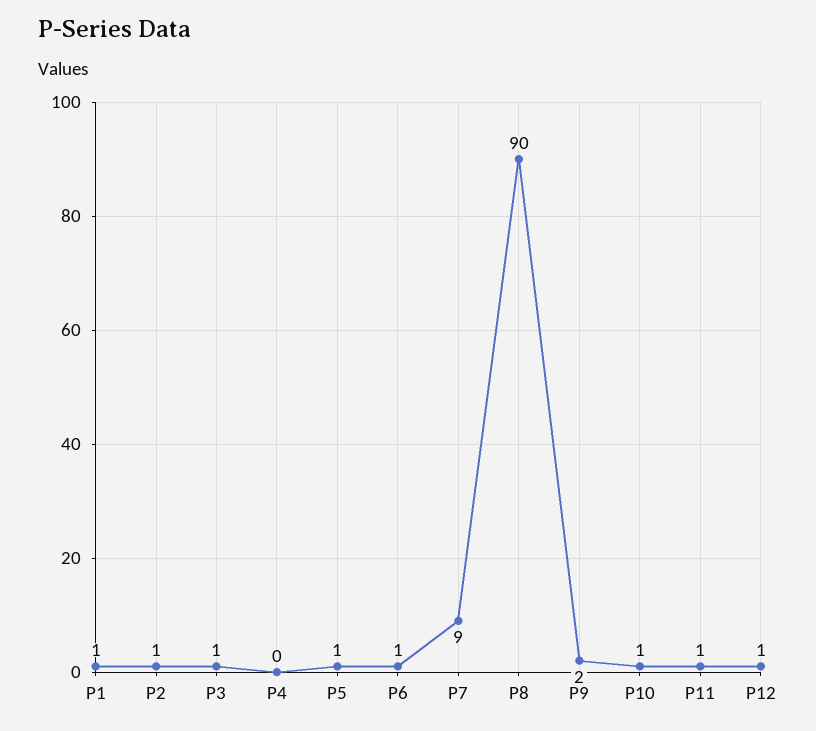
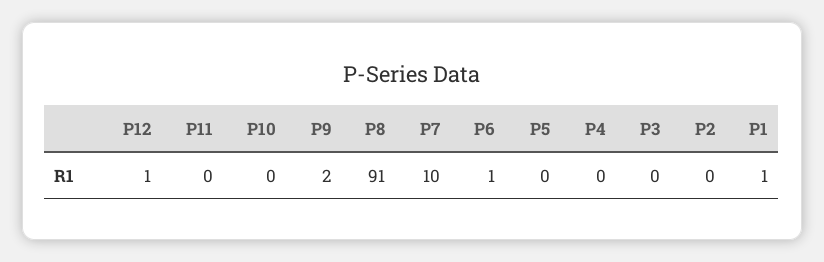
P2: 1 -> 0
P3: 1 -> 0
P5: 1 -> 0
P7: 9 -> 10
P8: 90 -> 91
P10: 1 -> 0
P11: 1 -> 0

